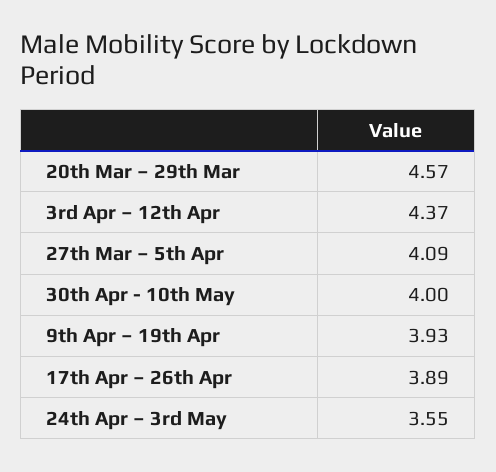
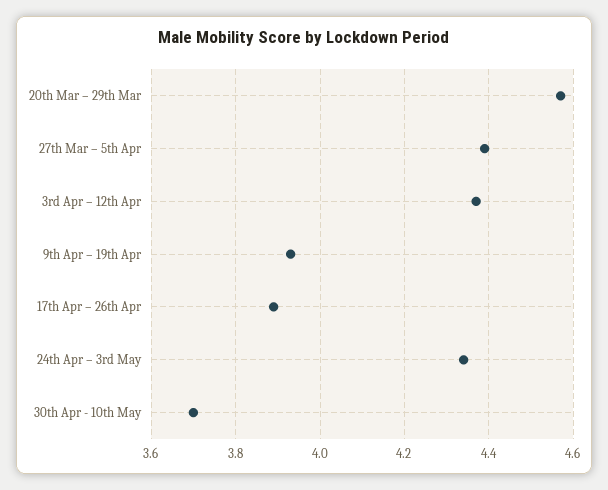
27th Mar – 5th Apr: 4.09 -> 4.4
30th Apr - 10th May: 4 -> 3.7
24th Apr – 3rd May: 3.55 -> 4.35

